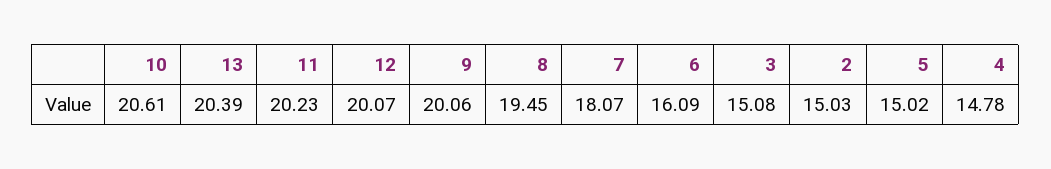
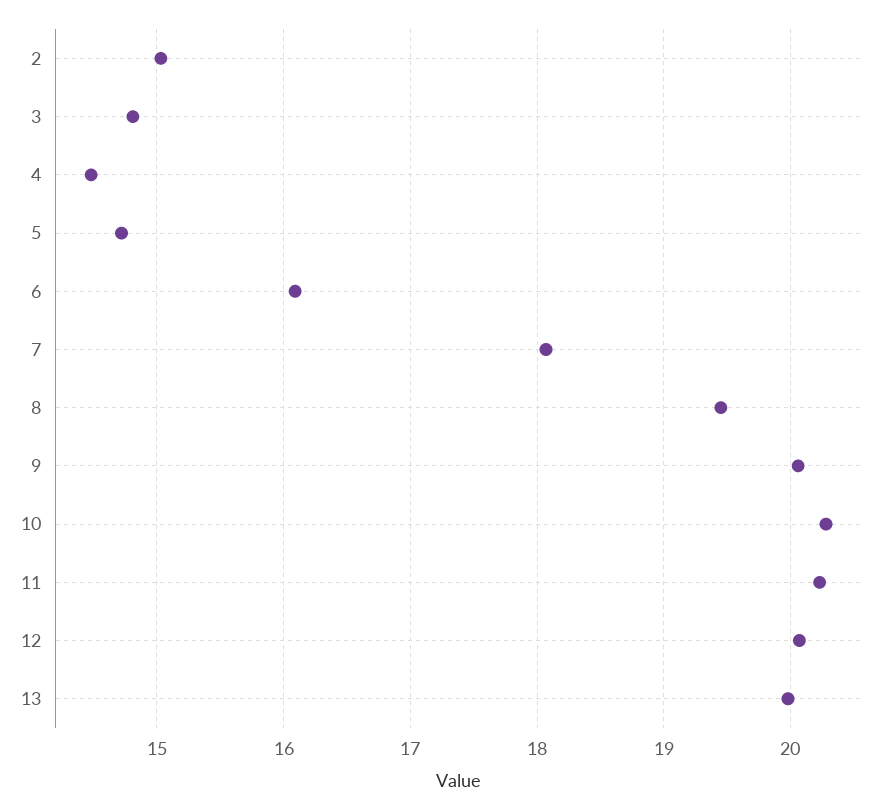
10: 20.61 -> 20.3
13: 20.39 -> 20
3: 15.08 -> 14.8
5: 15.02 -> 14.7
4: 14.78 -> 14.5

